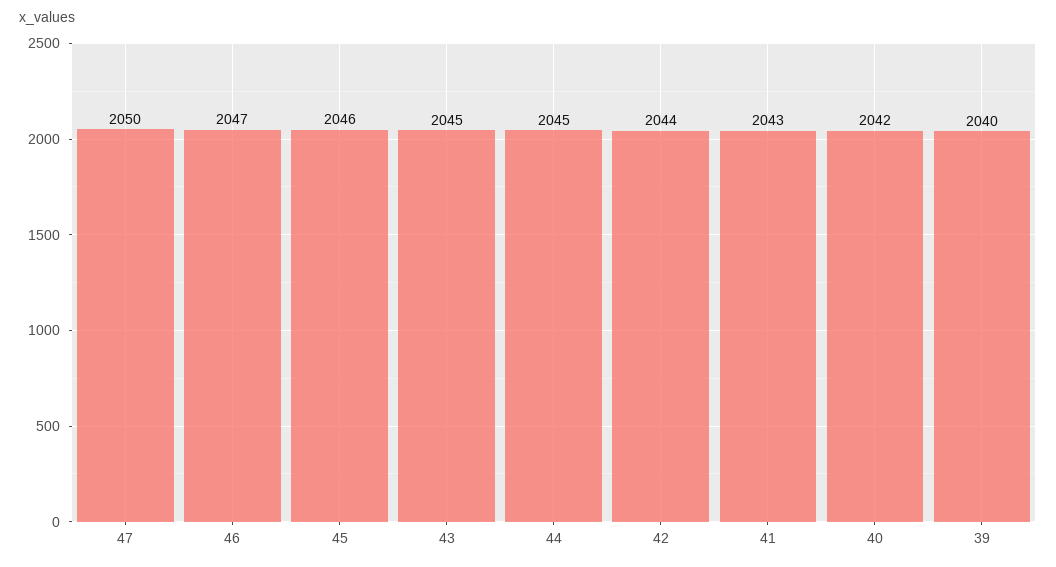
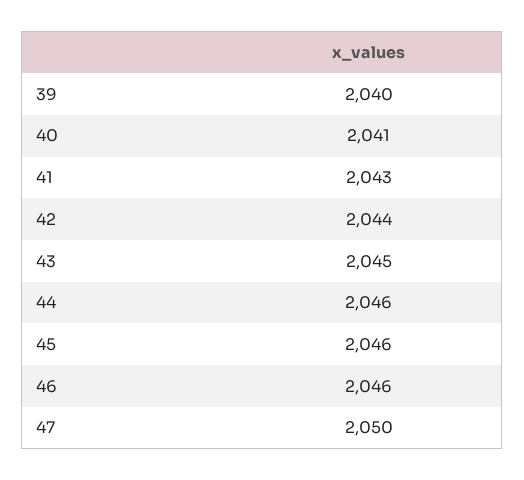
46: 2047 -> 2046
44: 2045 -> 2046
40: 2042 -> 2041

